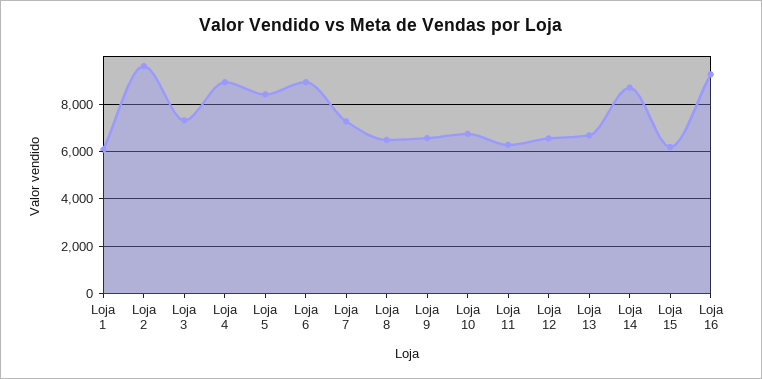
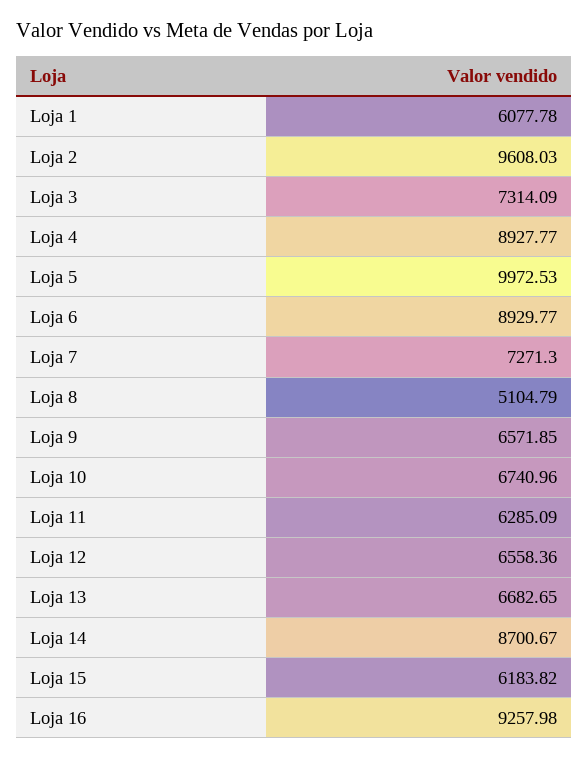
Loja 5: 8500 -> 9972.53
Loja 8: 6500 -> 5104.79

